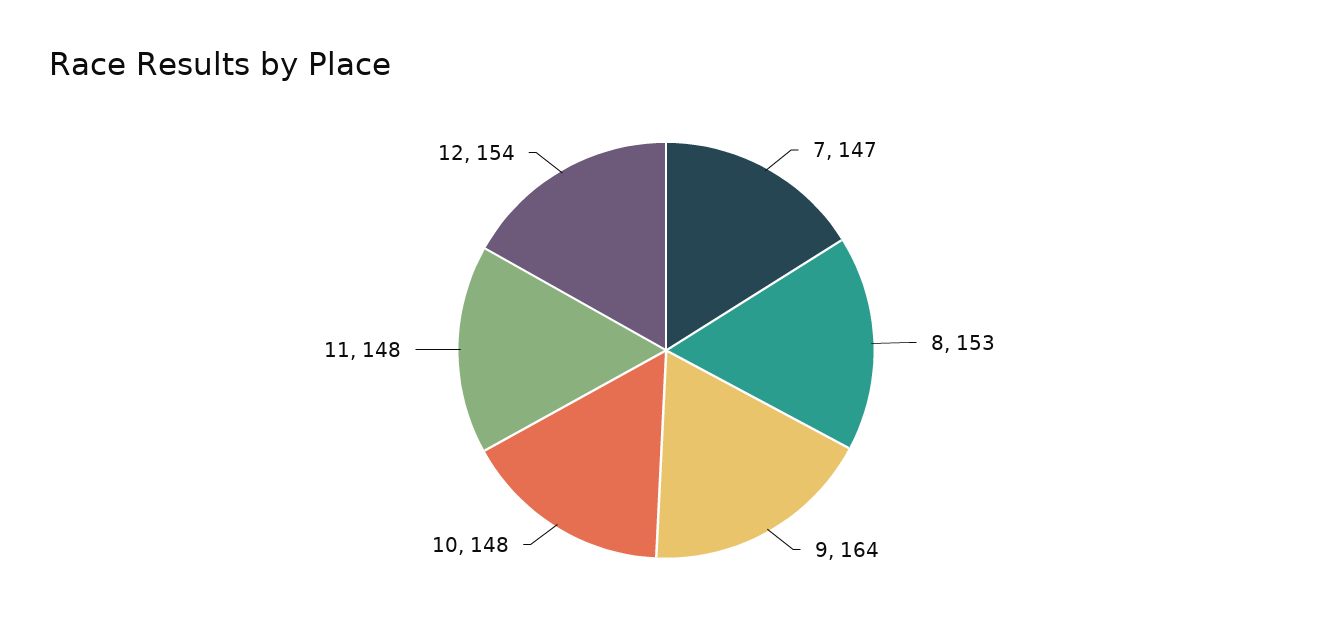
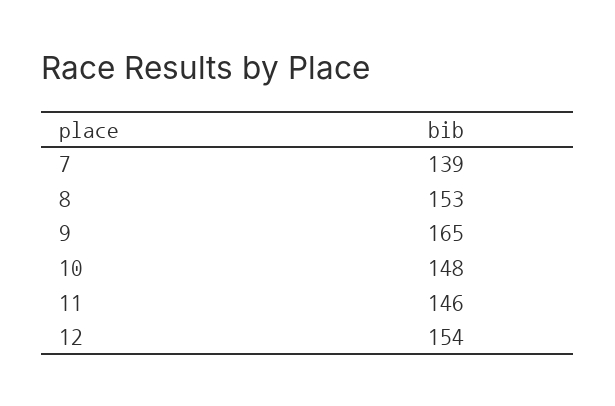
7: 147 -> 139
9: 164 -> 165
11: 148 -> 146

